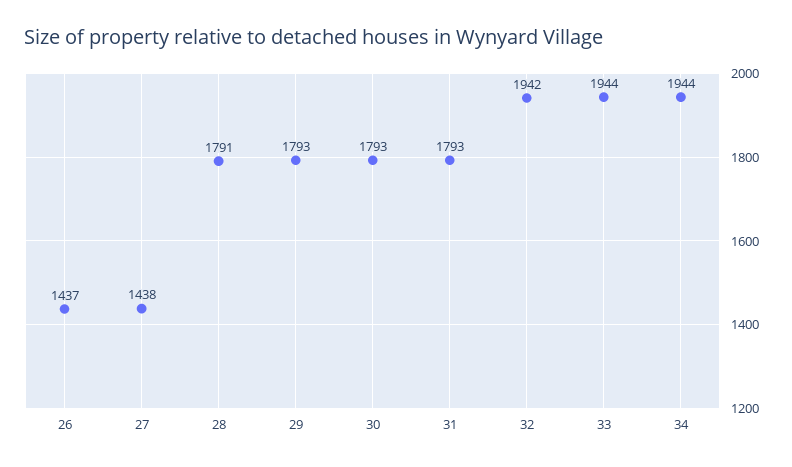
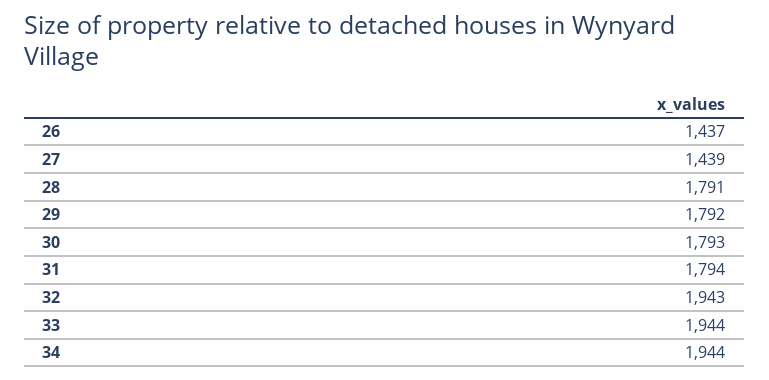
27: 1438 -> 1439
29: 1793 -> 1792
31: 1793 -> 1794
32: 1942 -> 1943

